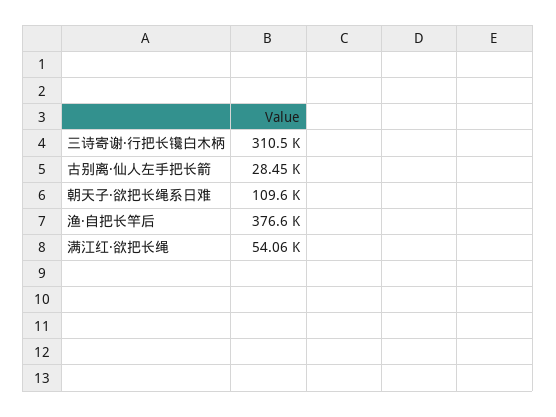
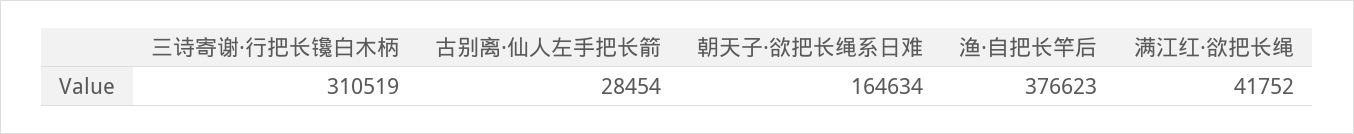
朝天子·欲把长绳系日难: 109600 -> 164634
满江红·欲把长绳: 54060 -> 41752

